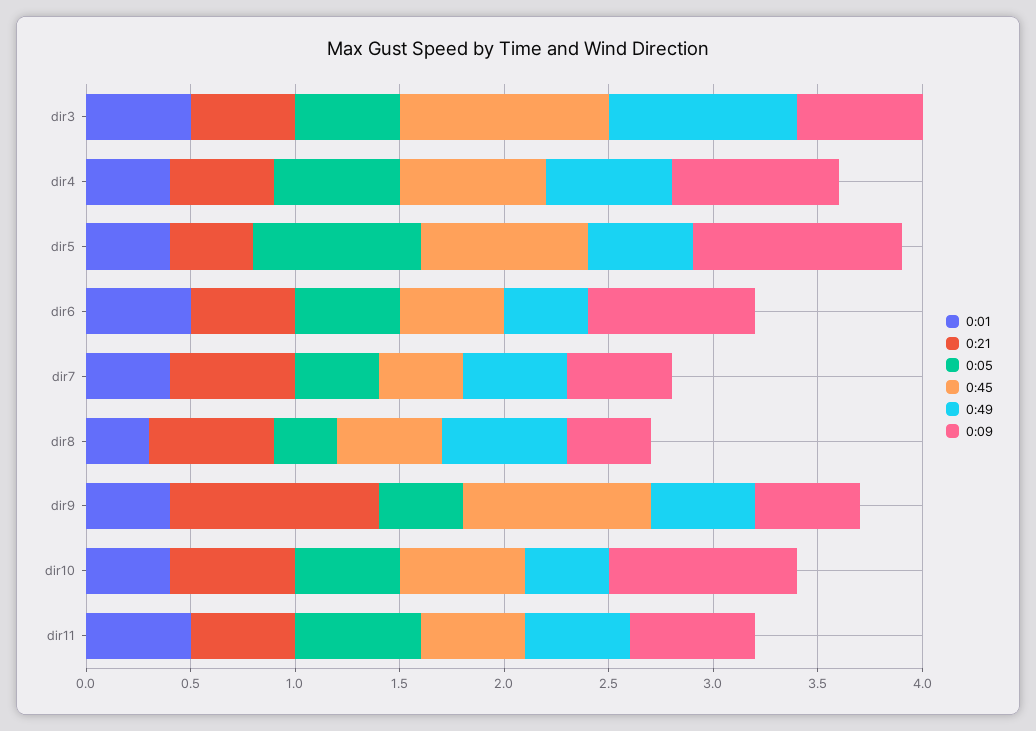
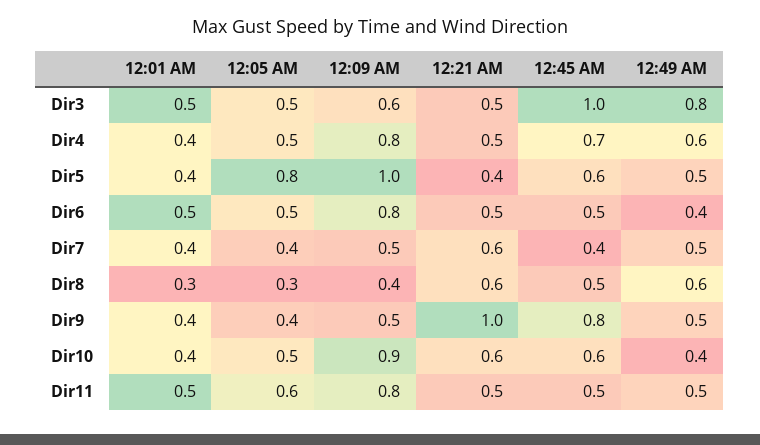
0:49, dir3: 0.9 -> 0.8
0:05, dir4: 0.6 -> 0.5
0:45, dir5: 0.8 -> 0.6
0:45, dir9: 0.9 -> 0.8
0:09, dir11: 0.6 -> 0.8

